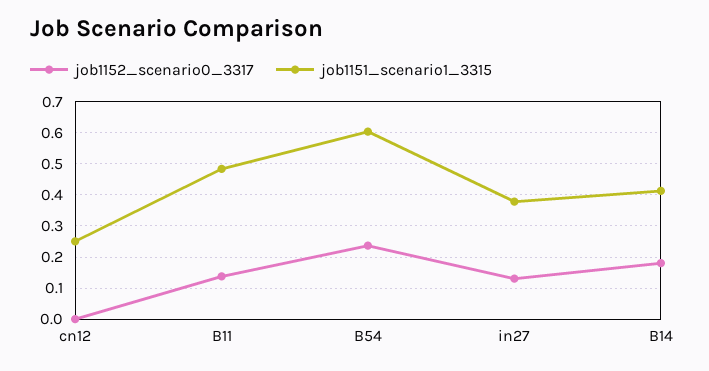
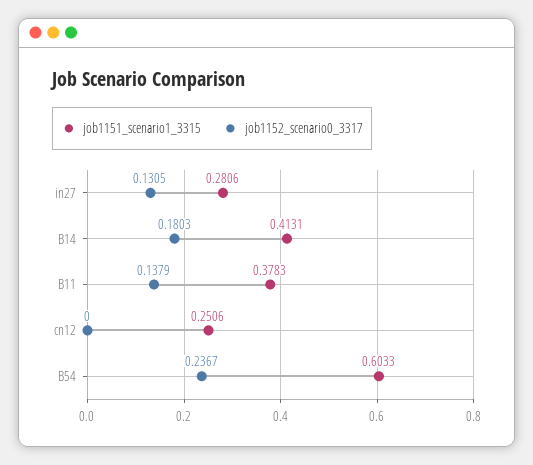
job1151_scenario1_3315, B11: 0.48 -> 0.3783
job1151_scenario1_3315, in27: 0.38 -> 0.2806

